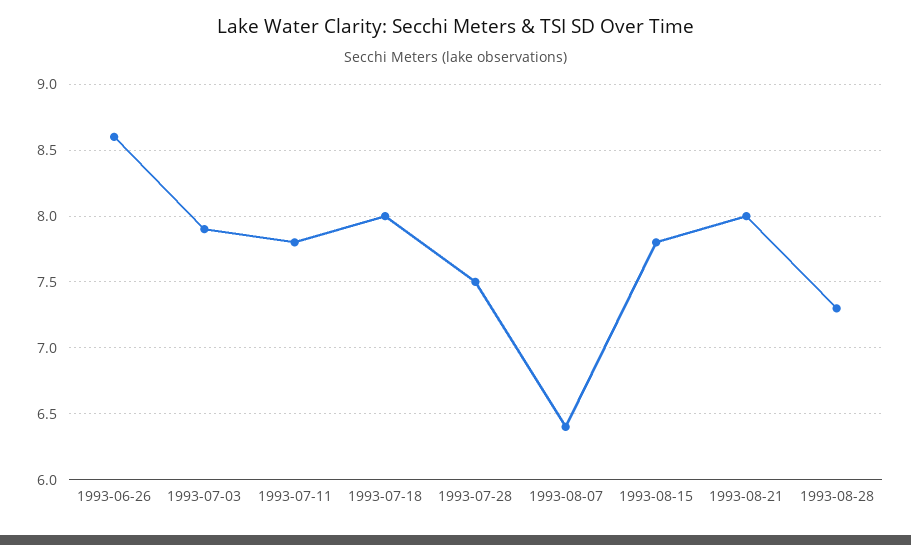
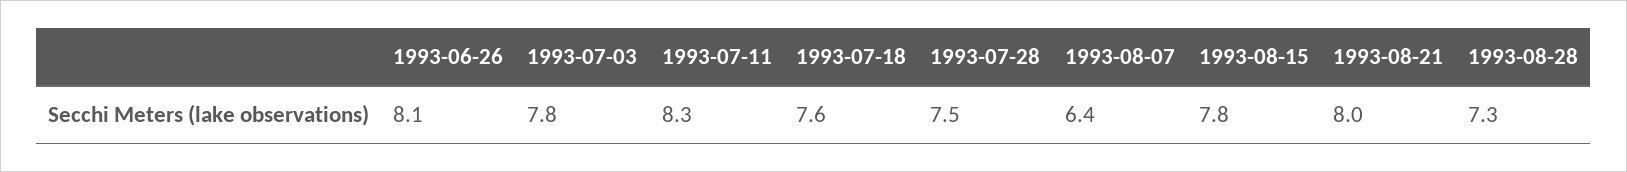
1993-06-26: 8.6 -> 8.1
1993-07-03: 7.9 -> 7.8
1993-07-11: 7.8 -> 8.3
1993-07-18: 8 -> 7.6

